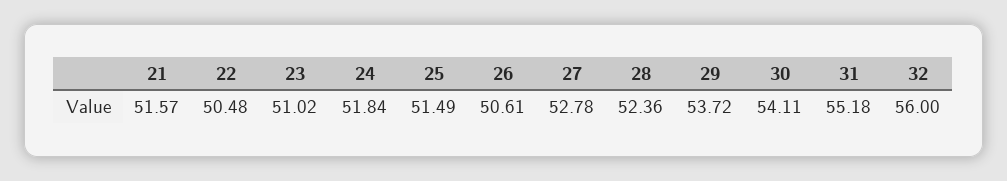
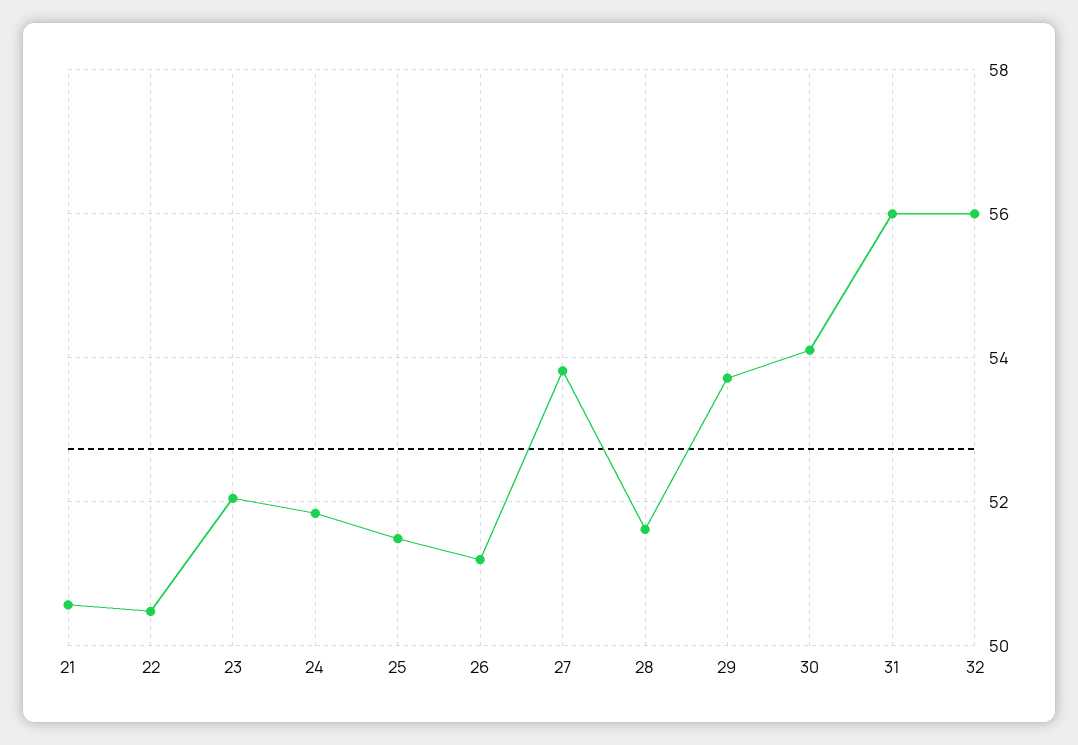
21: 51.57 -> 50.6
23: 51.02 -> 52
26: 50.61 -> 51.2
27: 52.78 -> 53.8
28: 52.36 -> 51.6
31: 55.18 -> 56

